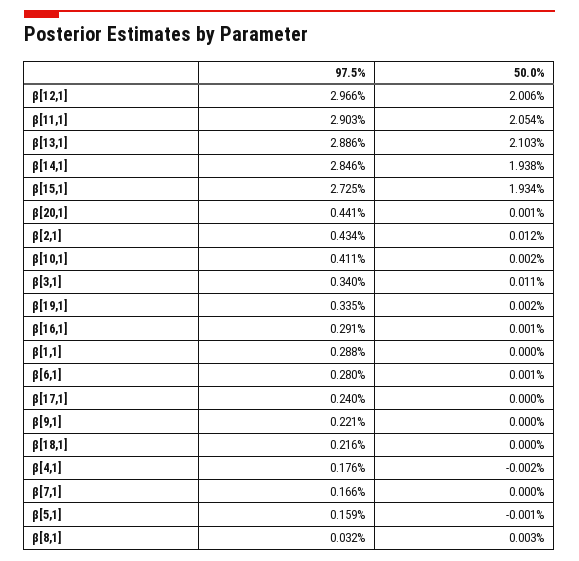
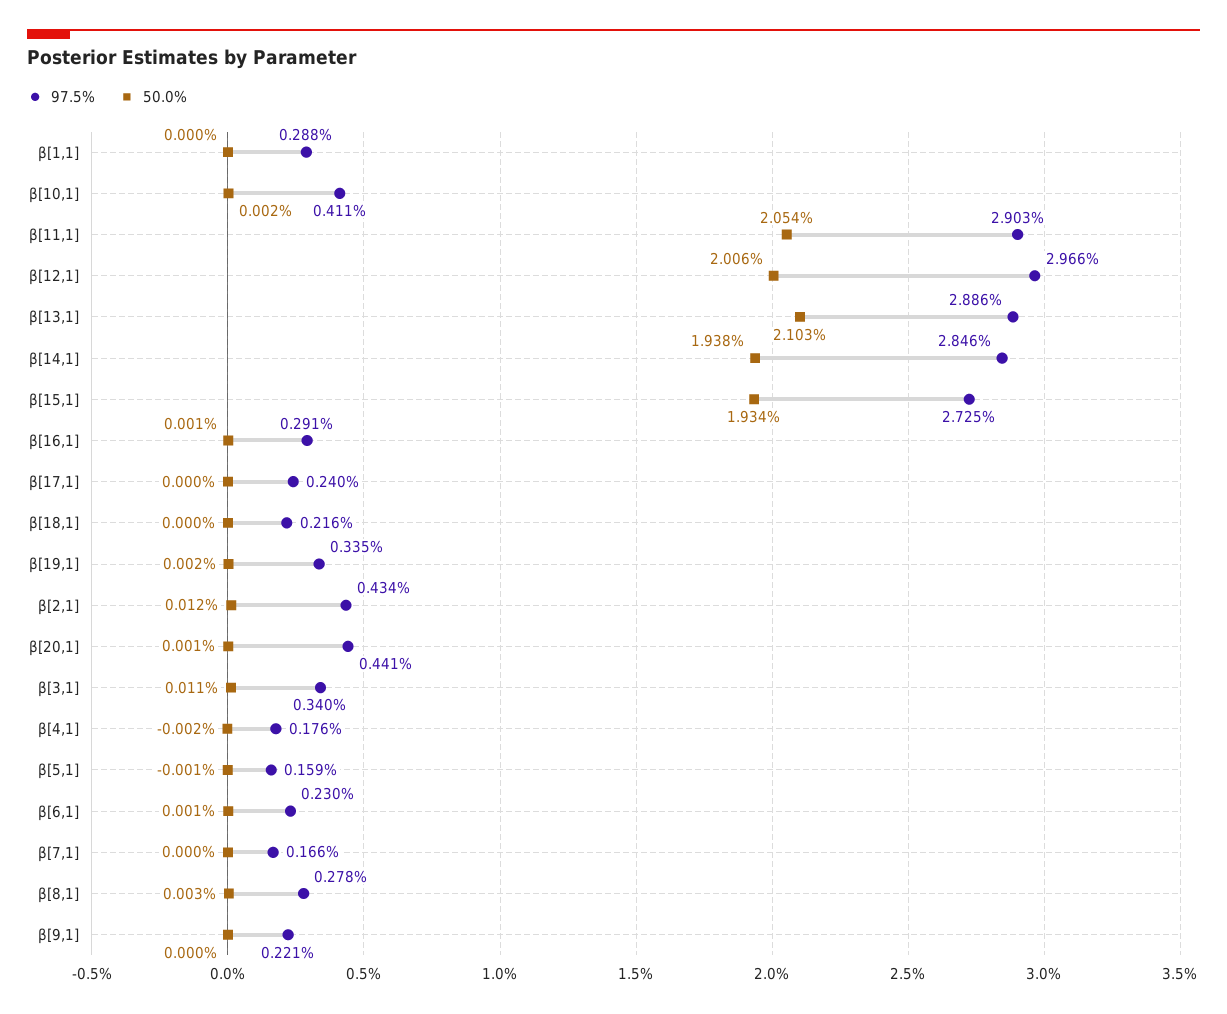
97.5%, β[6,1]: 0.28 -> 0.23
97.5%, β[8,1]: 0.032 -> 0.278

